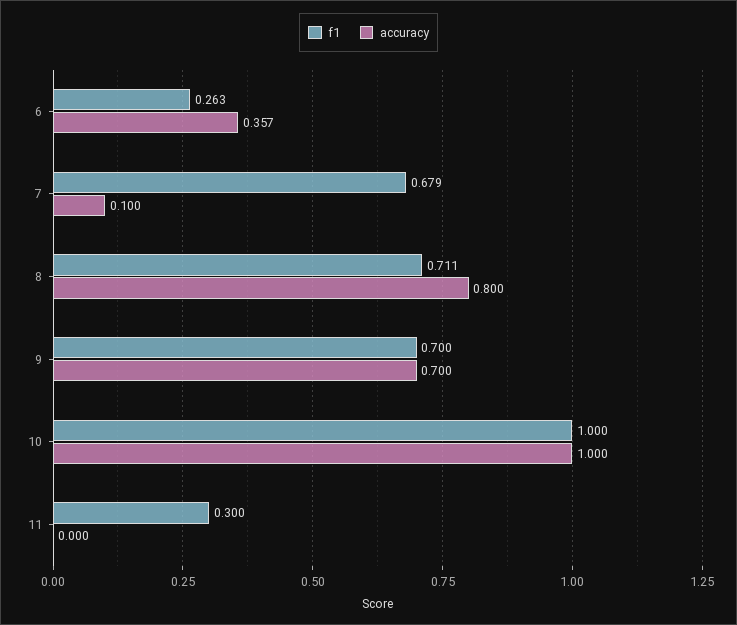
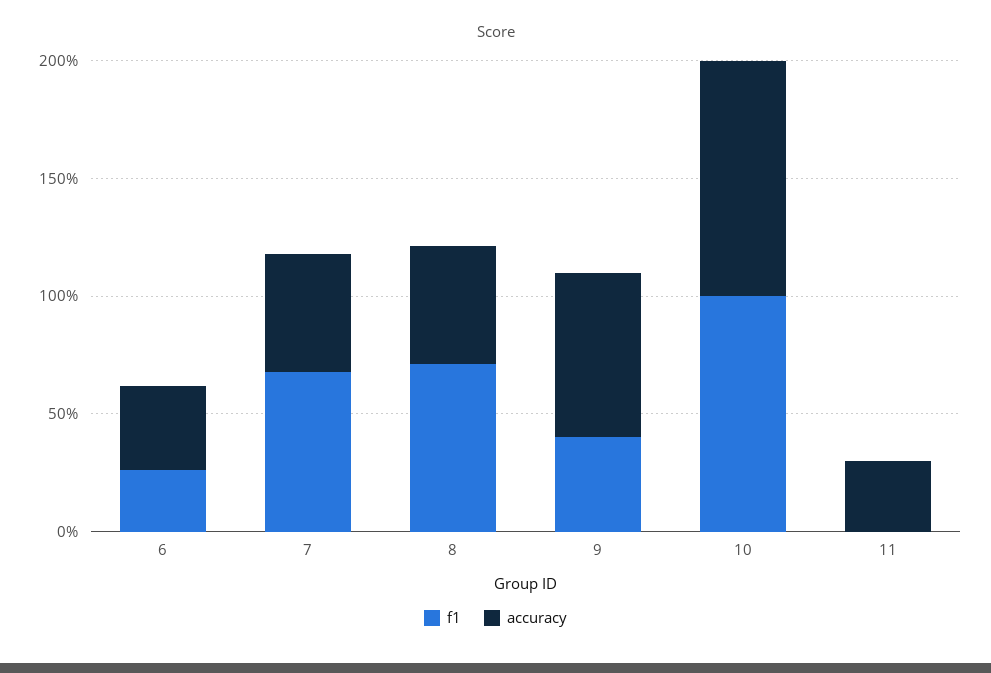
accuracy, 7: 0.1 -> 0.5
accuracy, 8: 0.8 -> 0.5
f1, 9: 0.7 -> 0.4
f1, 11: 0.3 -> 0
accuracy, 11: 0 -> 0.3

